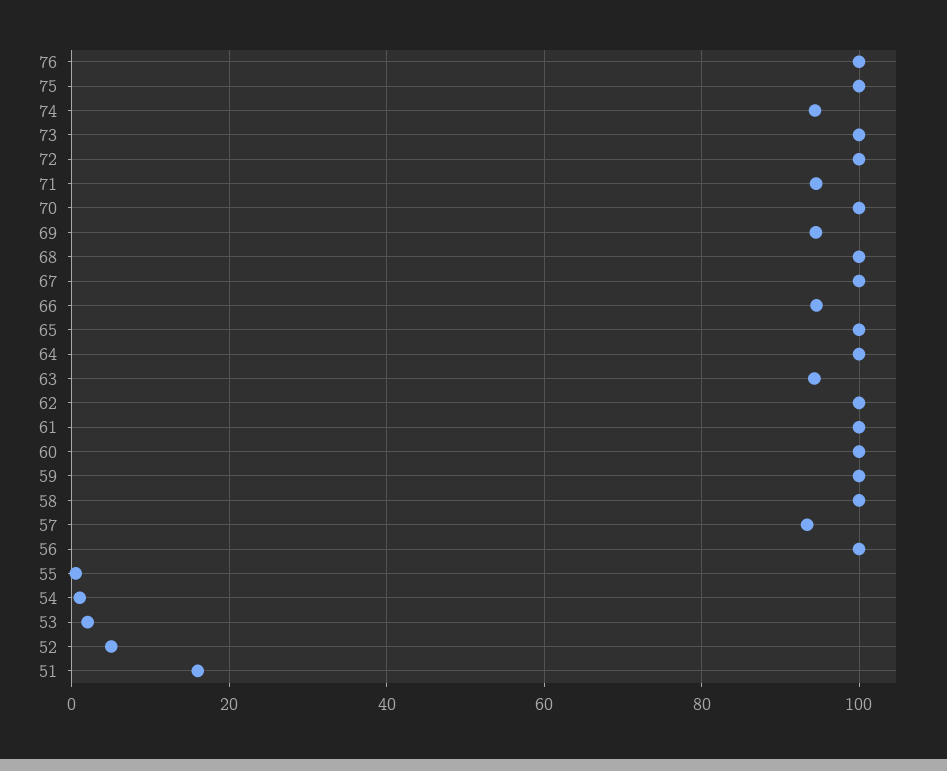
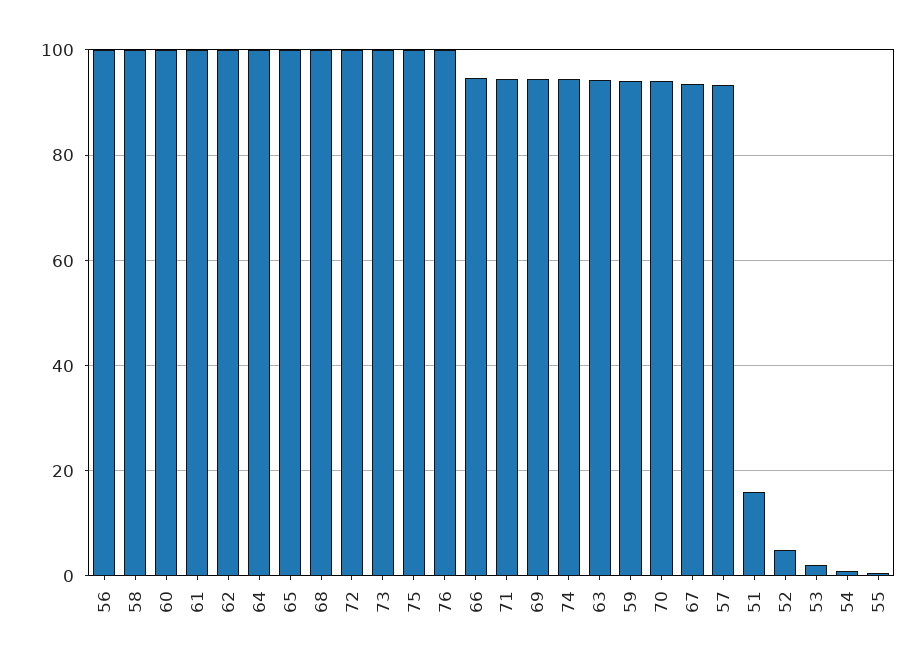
70: 100 -> 94
67: 100 -> 94
59: 100 -> 94

